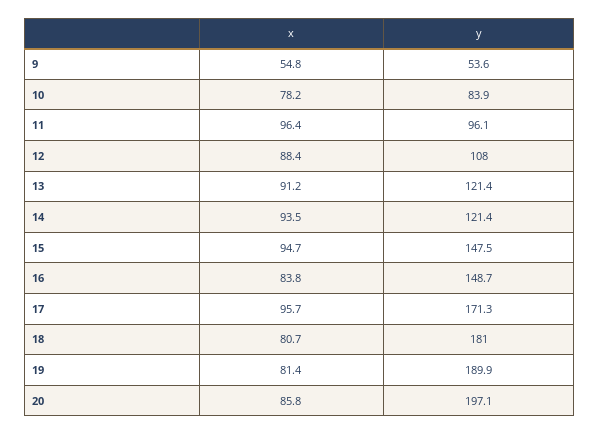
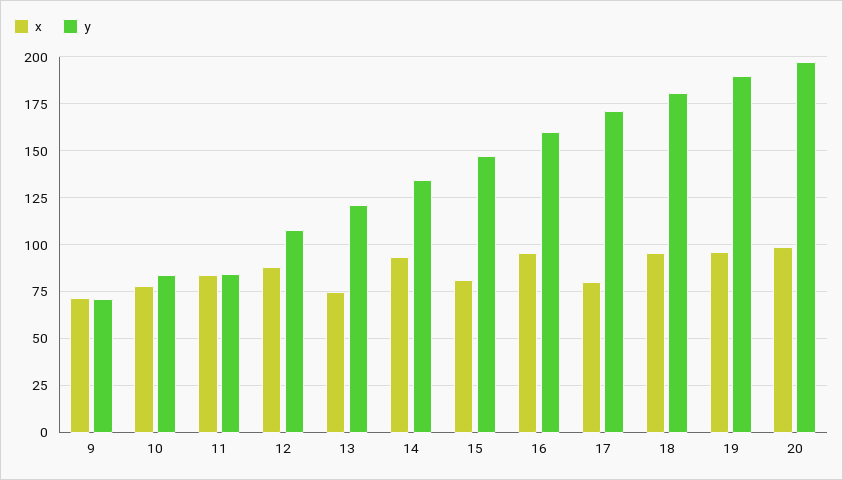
x, 9: 54.8 -> 70
y, 9: 53.6 -> 70
x, 11: 96.4 -> 85
y, 11: 96.1 -> 85
x, 13: 91.2 -> 75
y, 14: 121.4 -> 135
x, 15: 94.7 -> 80
x, 16: 83.8 -> 95
y, 16: 148.7 -> 160
x, 17: 95.7 -> 80
x, 18: 80.7 -> 95
x, 19: 81.4 -> 95
x, 20: 85.8 -> 100

